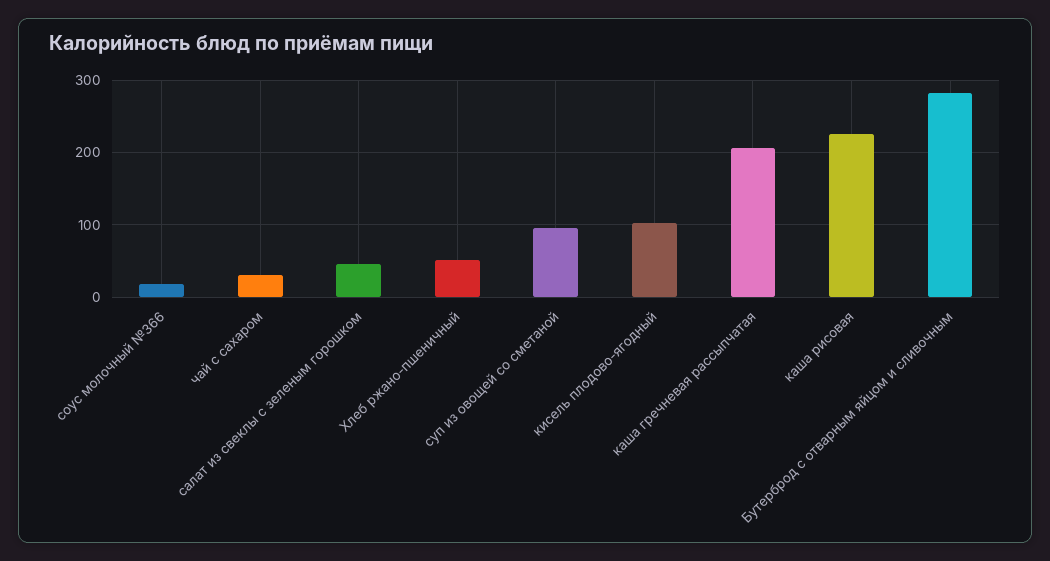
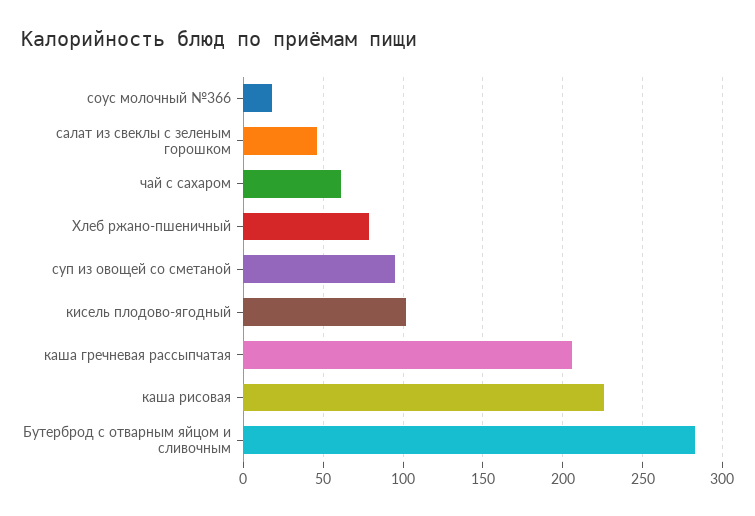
чай с сахаром: 30 -> 60
Хлеб ржано-пшеничный: 50 -> 80

